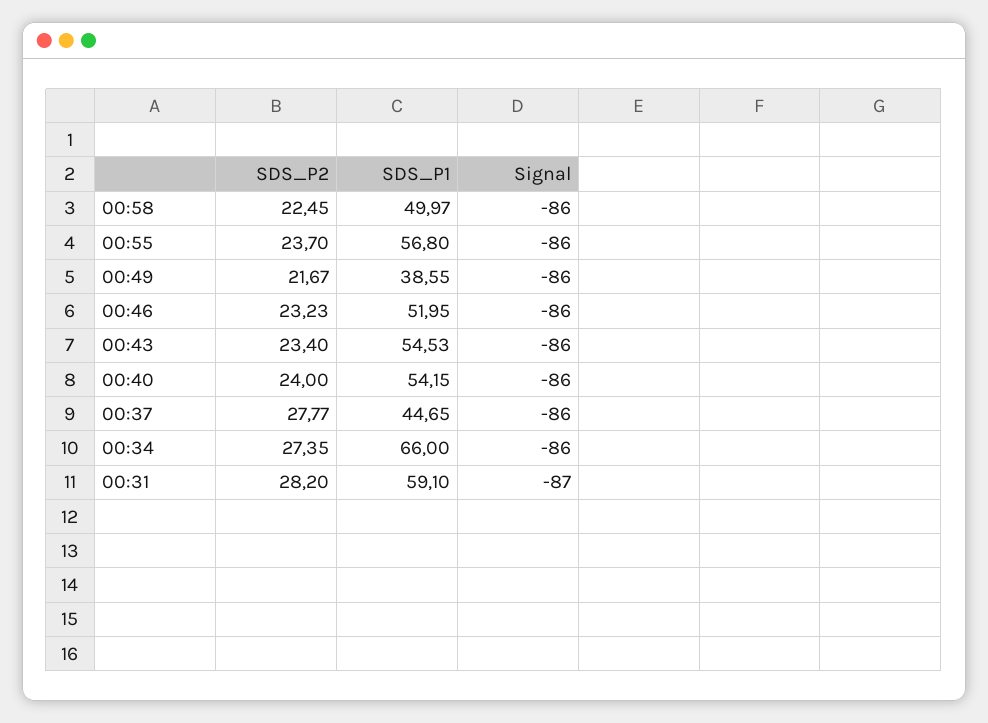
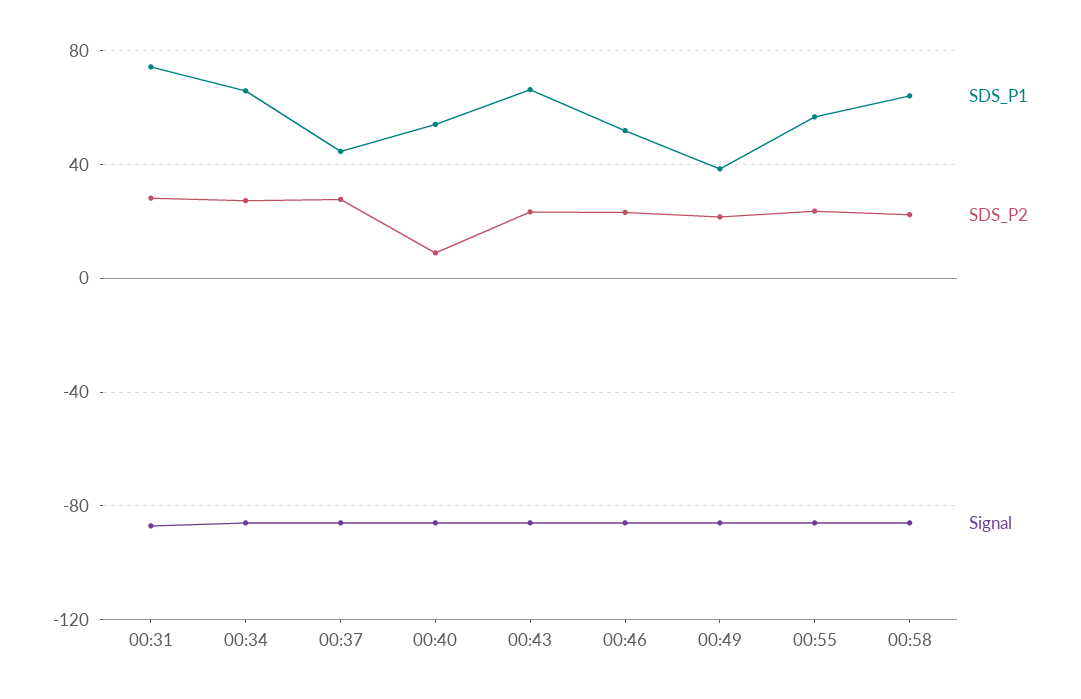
SDS_P1, 00:58: 49.97 -> 65
SDS_P1, 00:43: 54.53 -> 65
SDS_P2, 00:40: 24 -> 10
SDS_P1, 00:31: 59.1 -> 75

